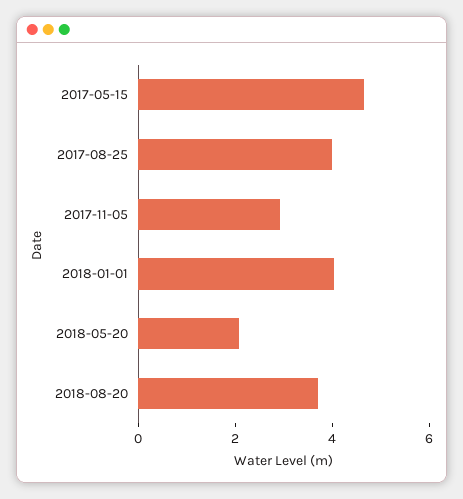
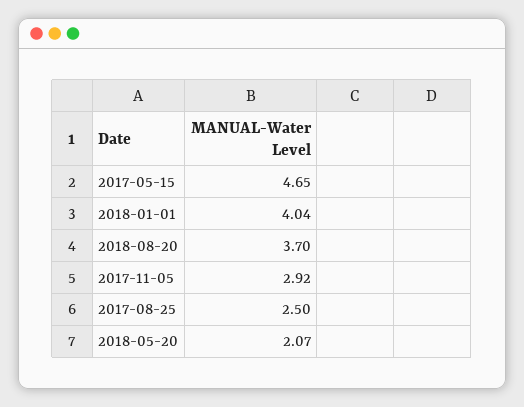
2017-08-25: 4 -> 2.5

